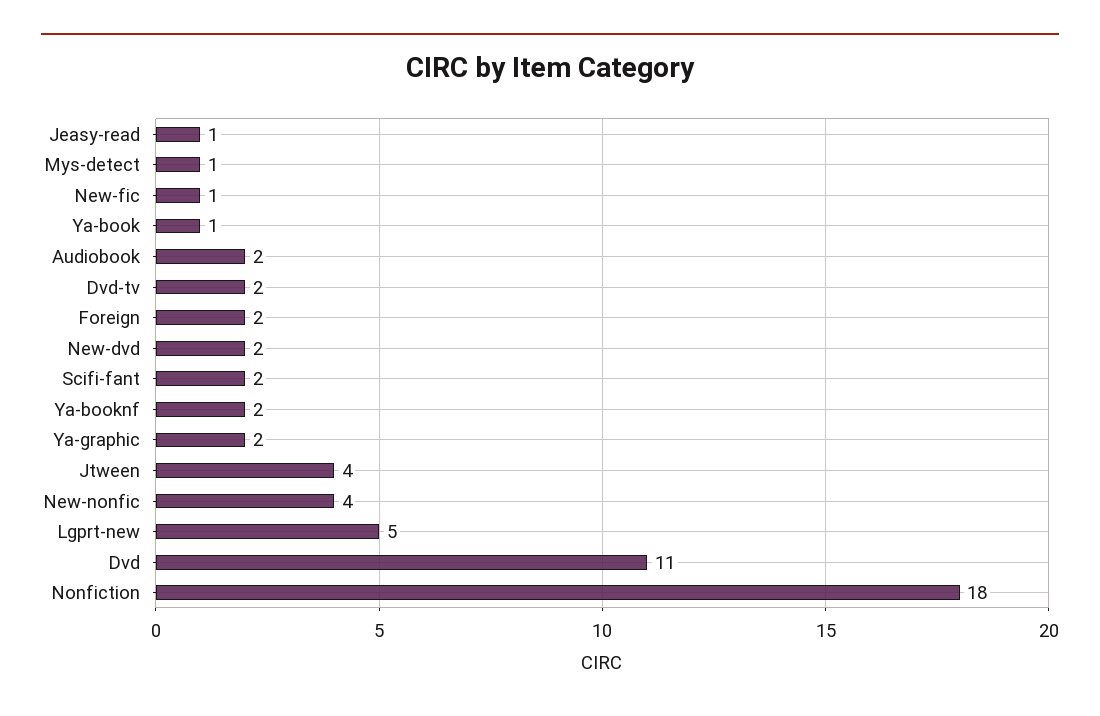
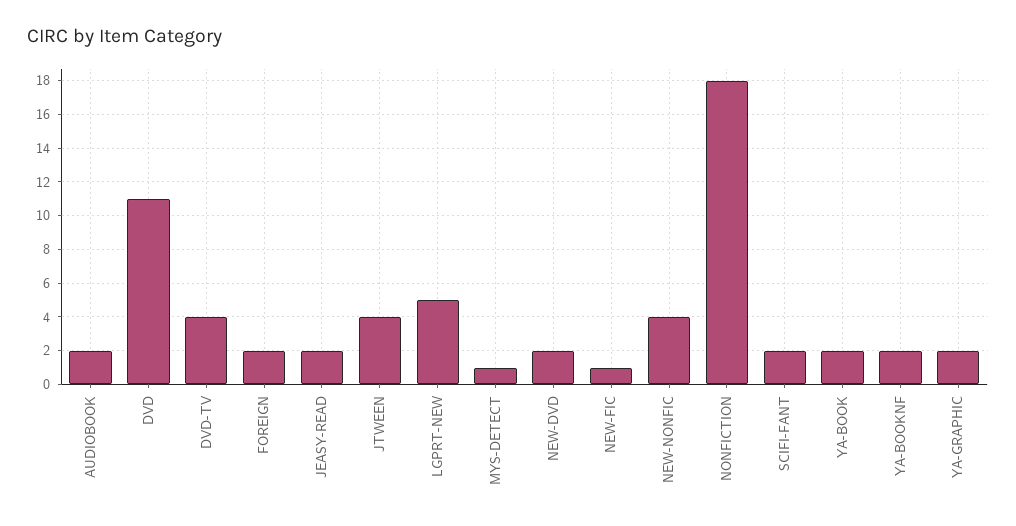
Jeasy-read: 1 -> 2
Ya-book: 1 -> 2
Dvd-tv: 2 -> 4

